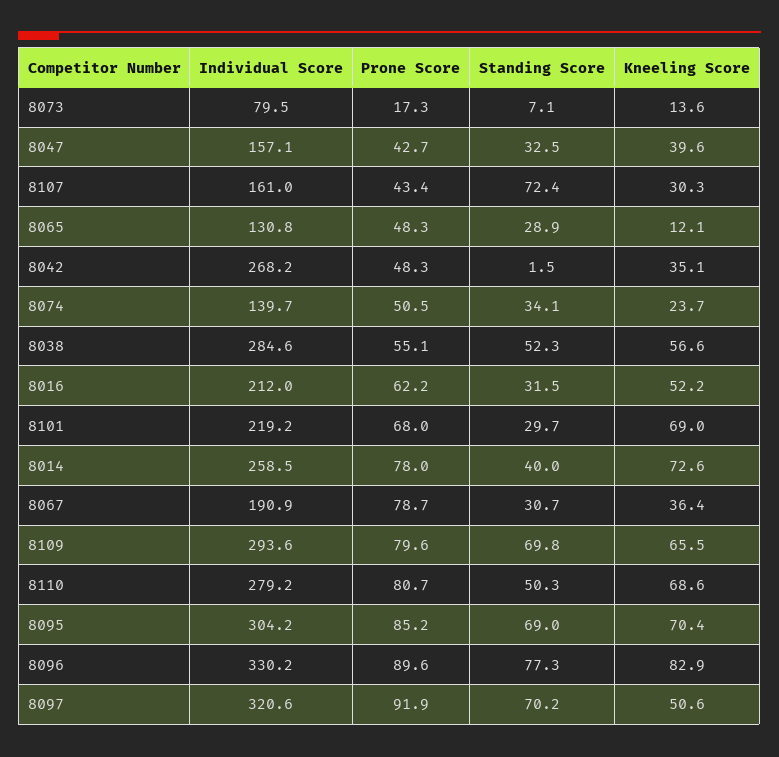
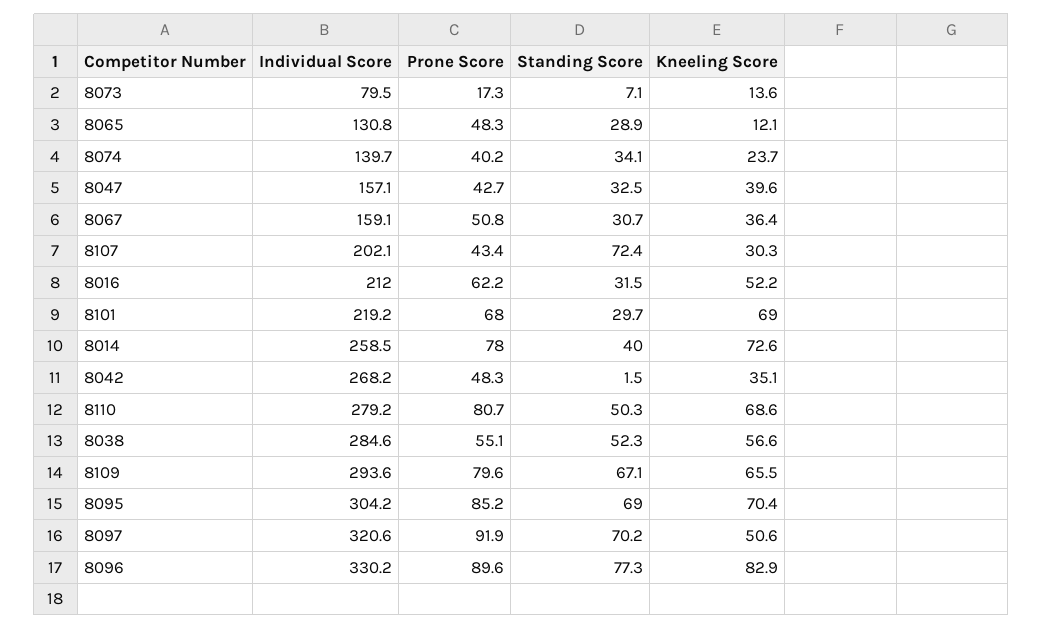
Individual Score, 8107: 161 -> 202.1
Prone Score, 8074: 50.5 -> 40.2
Individual Score, 8067: 190.9 -> 159.1
Prone Score, 8067: 78.7 -> 50.8
Standing Score, 8109: 69.8 -> 67.1

